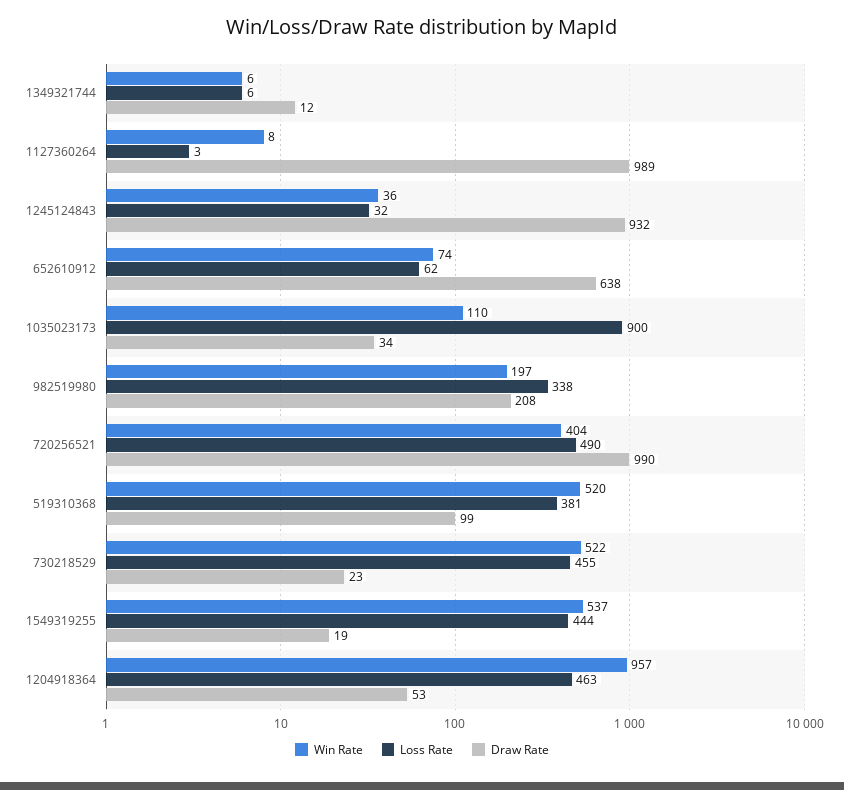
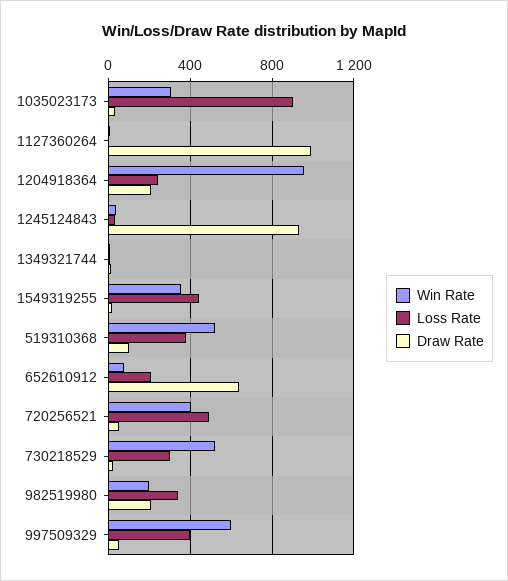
Loss Rate, 652610912: 62 -> 200
Win Rate, 1035023173: 110 -> 300
Draw Rate, 720256521: 990 -> 50
Loss Rate, 730218529: 455 -> 300
Win Rate, 1549319255: 537 -> 350
Loss Rate, 1204918364: 463 -> 250
Draw Rate, 1204918364: 53 -> 200
Win Rate, 997509329: none -> 600
Loss Rate, 997509329: none -> 400
Draw Rate, 997509329: none -> 50

